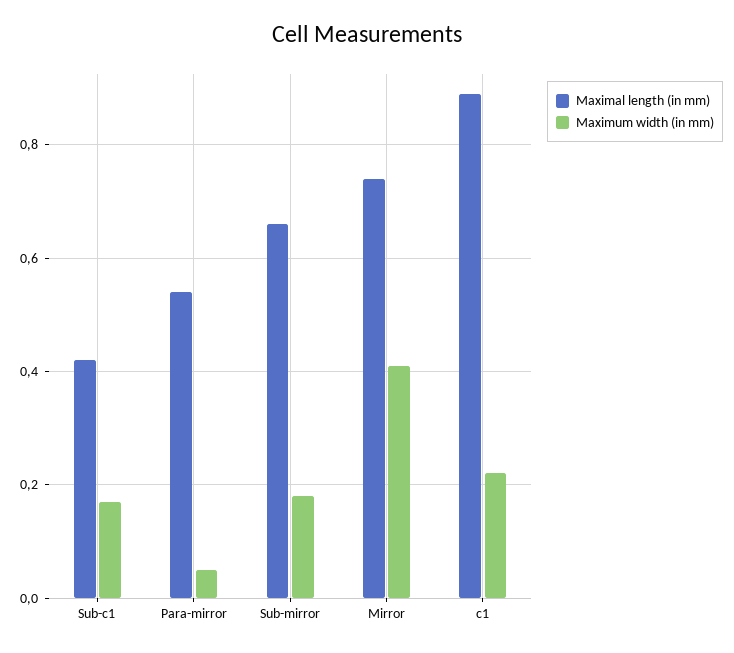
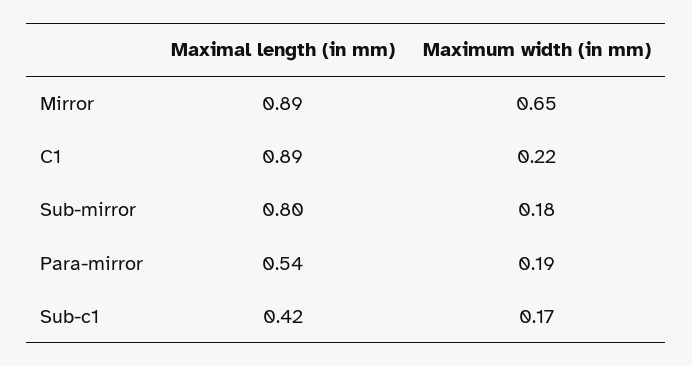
Maximum width (in mm), Para-mirror: 0.05 -> 0.19
Maximal length (in mm), Sub-mirror: 0.65 -> 0.8
Maximal length (in mm), Mirror: 0.75 -> 0.89
Maximum width (in mm), Mirror: 0.4 -> 0.65

